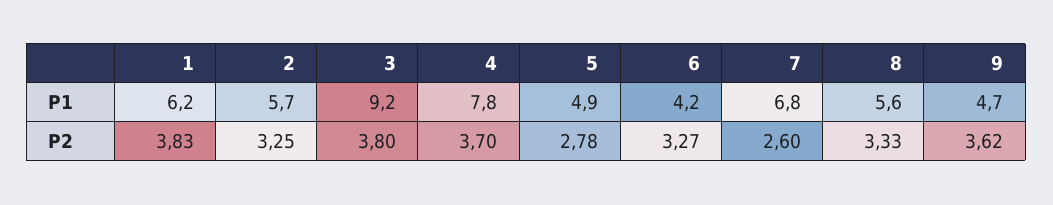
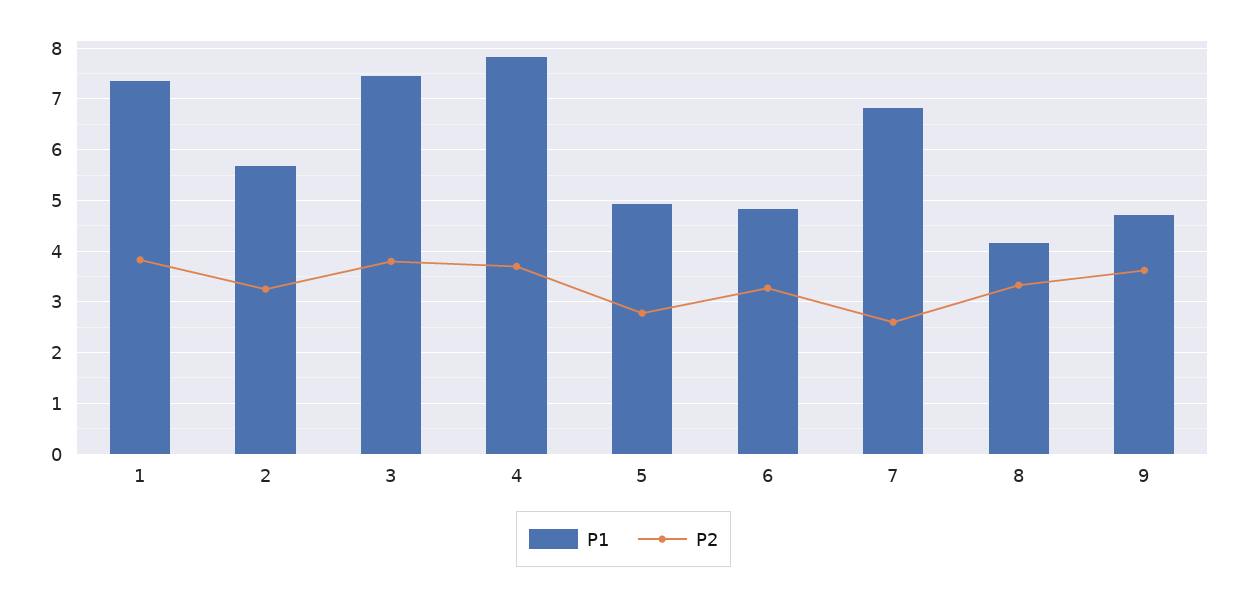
P1, 1: 6.2 -> 7.4
P1, 3: 9.2 -> 7.4
P1, 6: 4.2 -> 4.8
P1, 8: 5.6 -> 4.2

